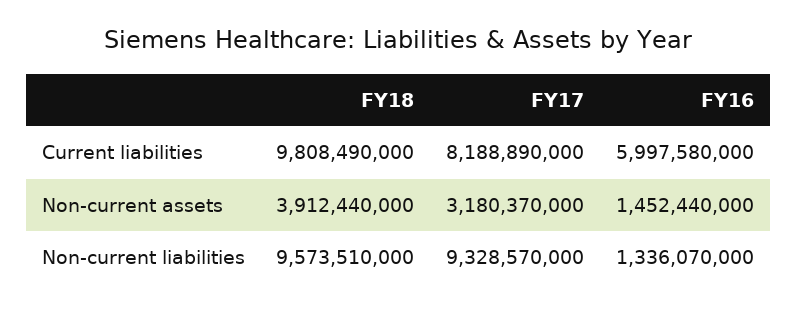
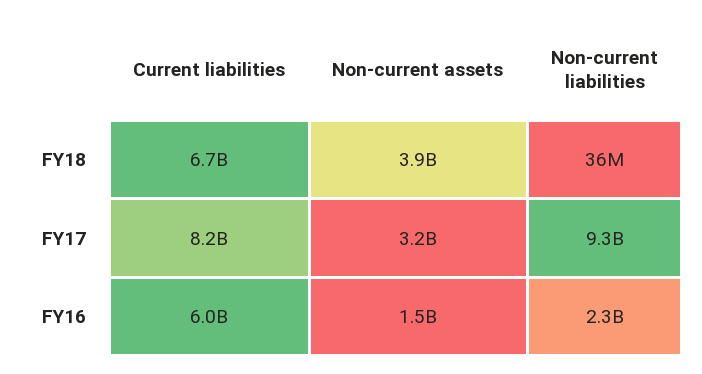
FY18, Current liabilities: 9808490000 -> 6700000000
FY18, Non-current liabilities: 9573510000 -> 36000000
FY16, Non-current liabilities: 1336070000 -> 2300000000

